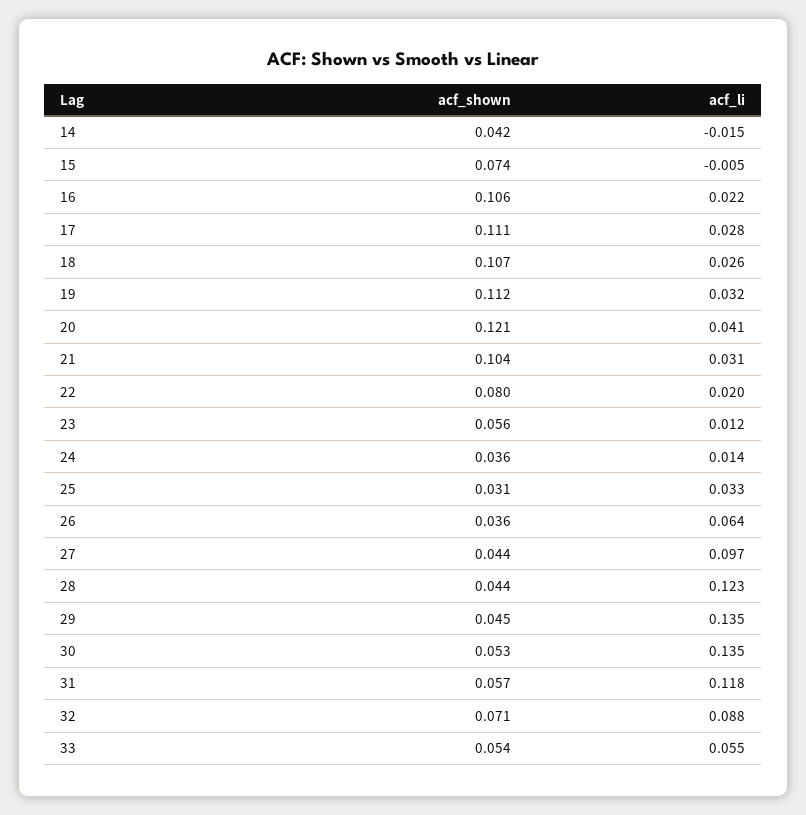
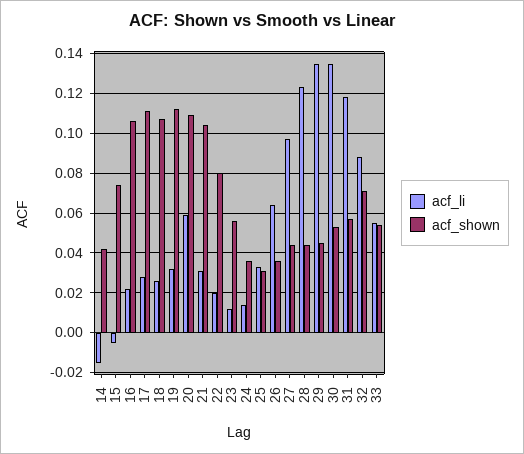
acf_shown, 20: 0.121 -> 0.11
acf_li, 20: 0.041 -> 0.06

